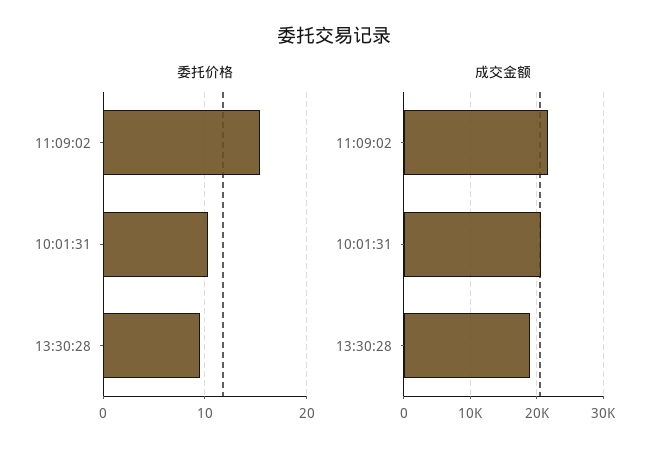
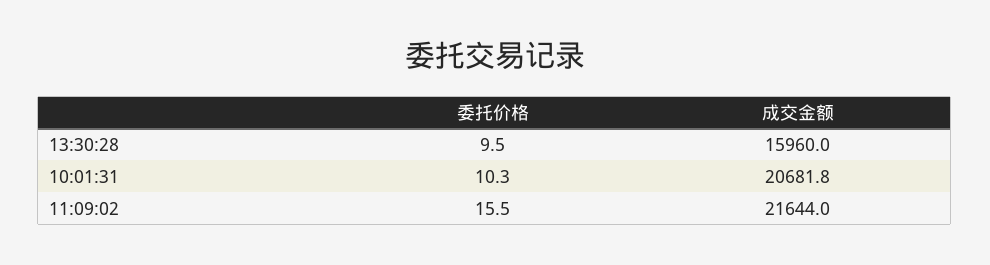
成交金额, 13:30:28: 19000 -> 15960

